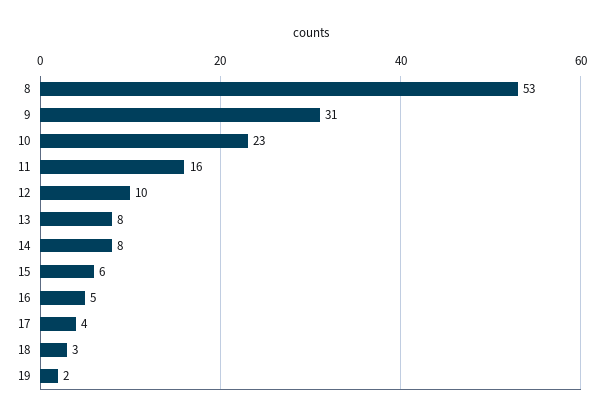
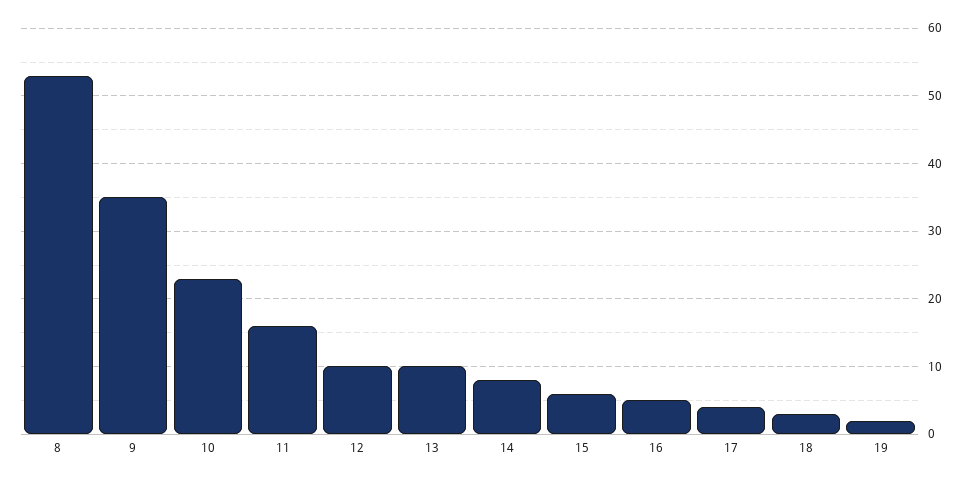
9: 31 -> 35
13: 8 -> 10

